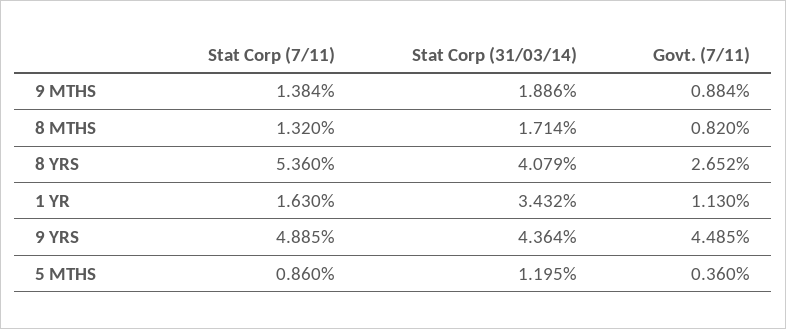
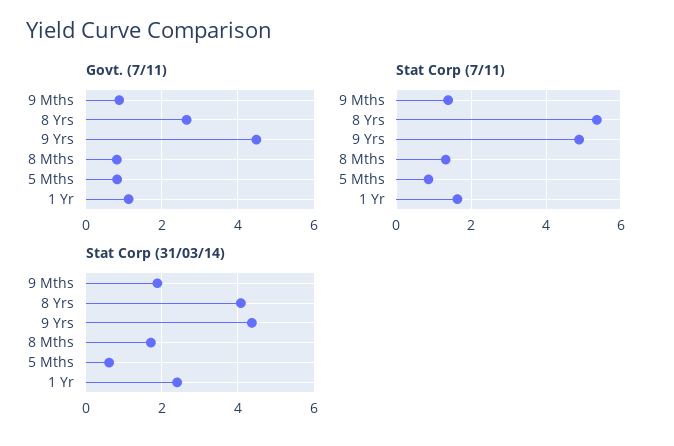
Stat Corp (31/03/14), 1 YR: 3.432 -> 2.4
Stat Corp (31/03/14), 5 MTHS: 1.195 -> 0.6
Govt. (7/11), 5 MTHS: 0.36 -> 0.8

